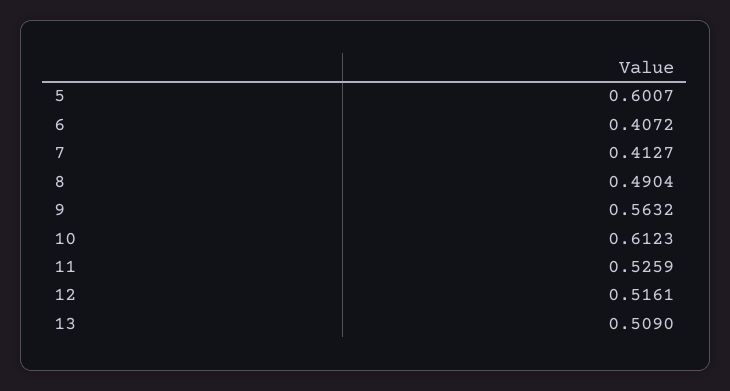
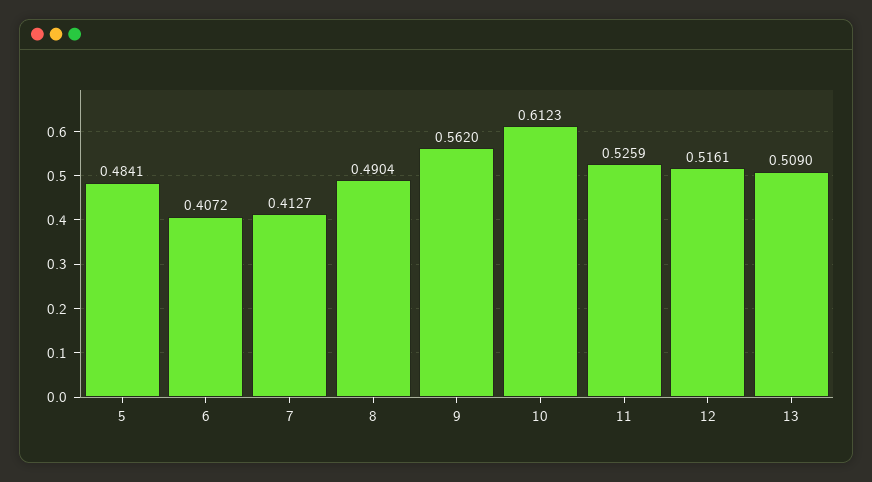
5: 0.6007 -> 0.4841
9: 0.5632 -> 0.562

